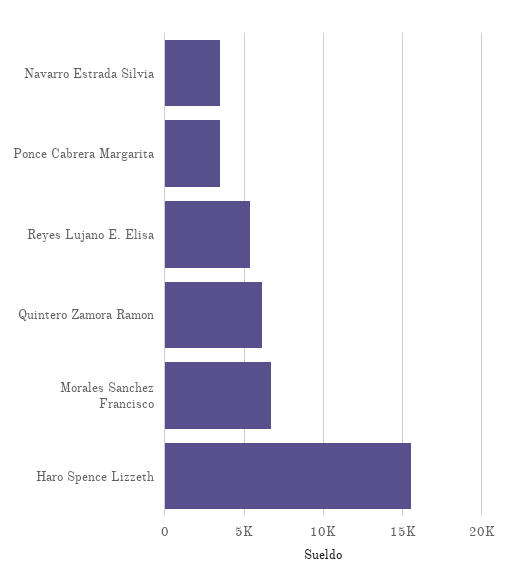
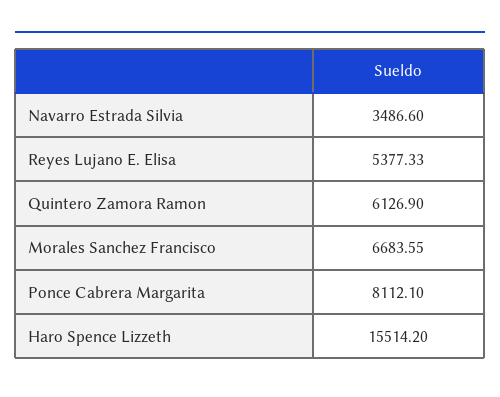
Ponce Cabrera Margarita: 3500 -> 8112.1

